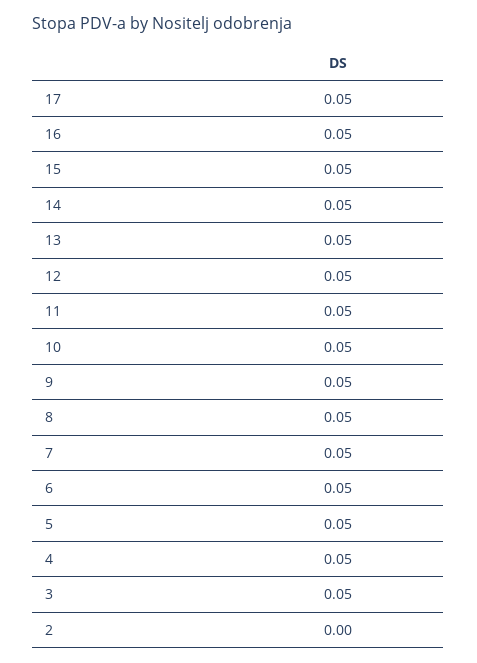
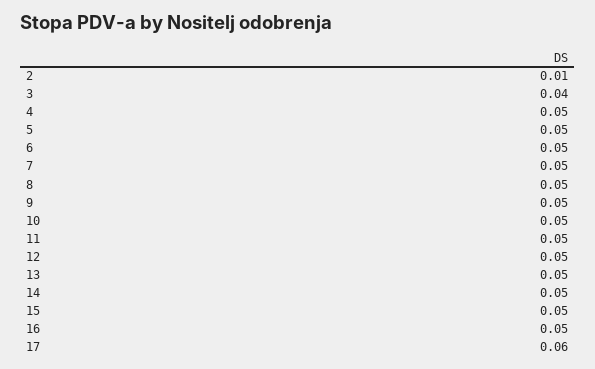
17: 0.05 -> 0.06
3: 0.05 -> 0.04
2: 0 -> 0.01

